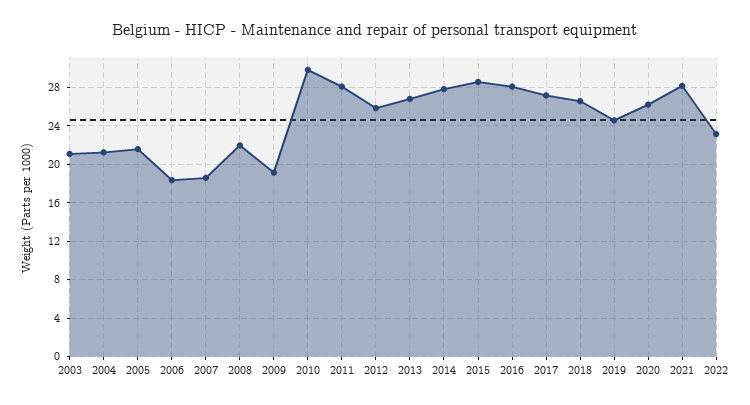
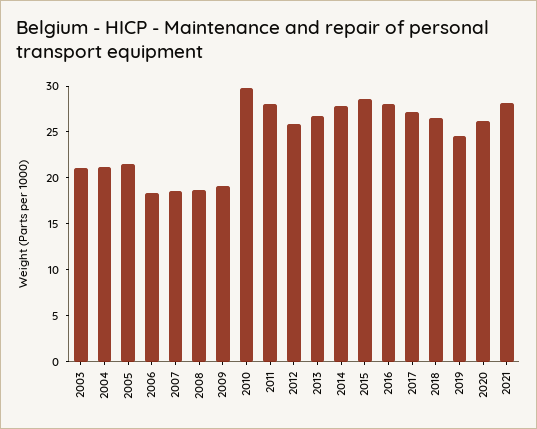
2008: 22 -> 19
2022: 23 -> none

